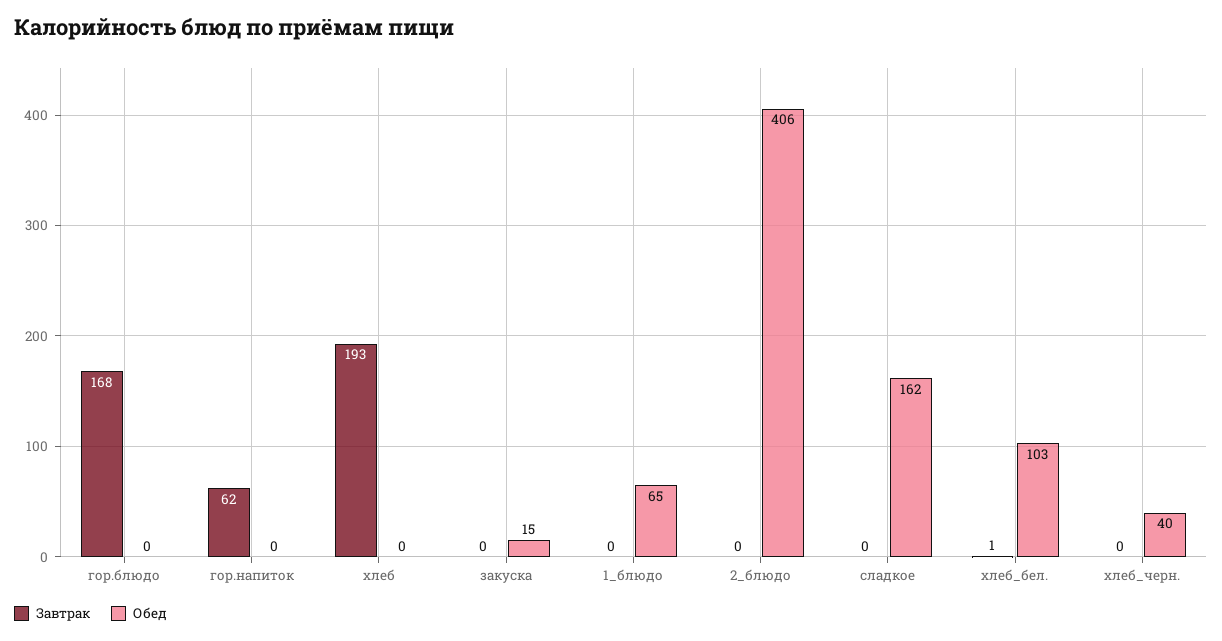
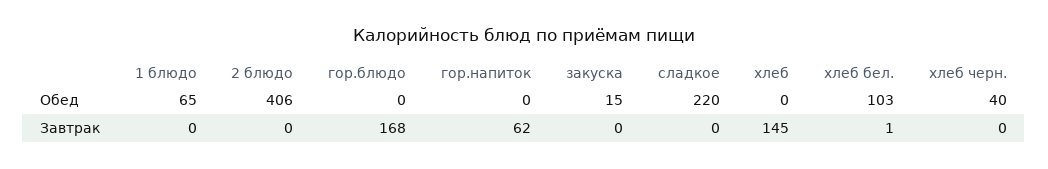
Завтрак, хлеб: 193 -> 145
Обед, сладкое: 162 -> 220

